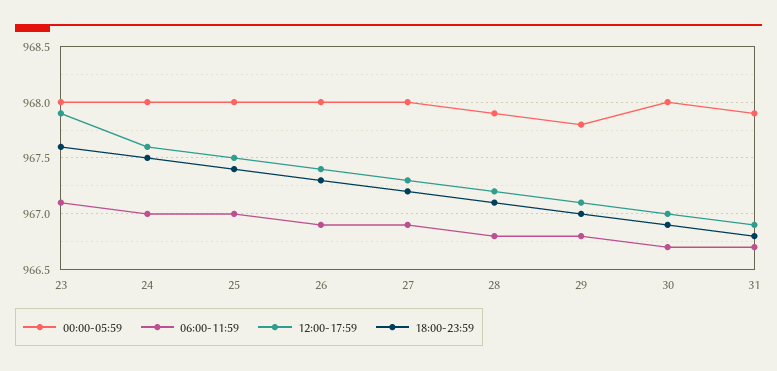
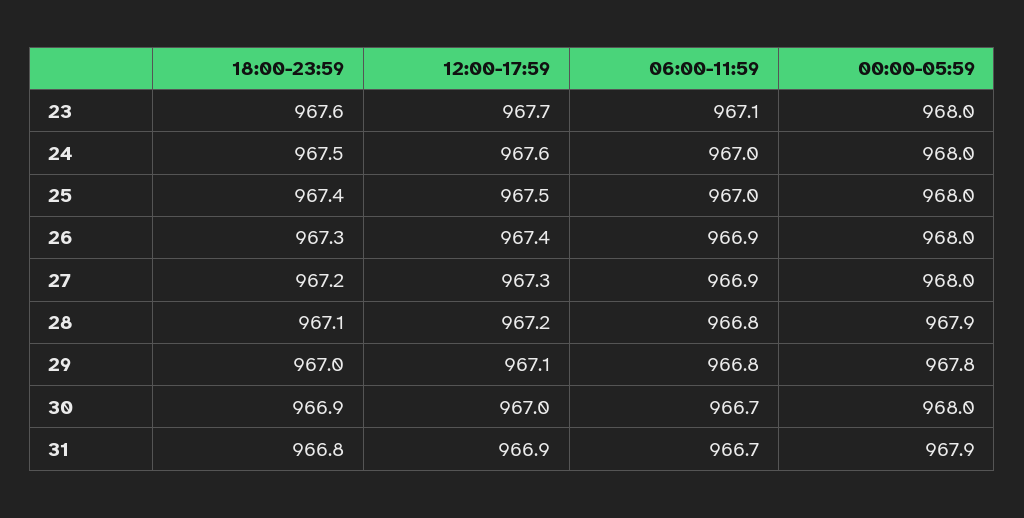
12:00-17:59, 23: 967.9 -> 967.7

